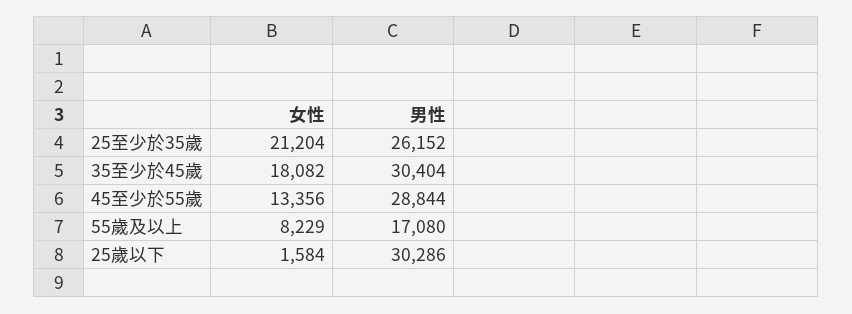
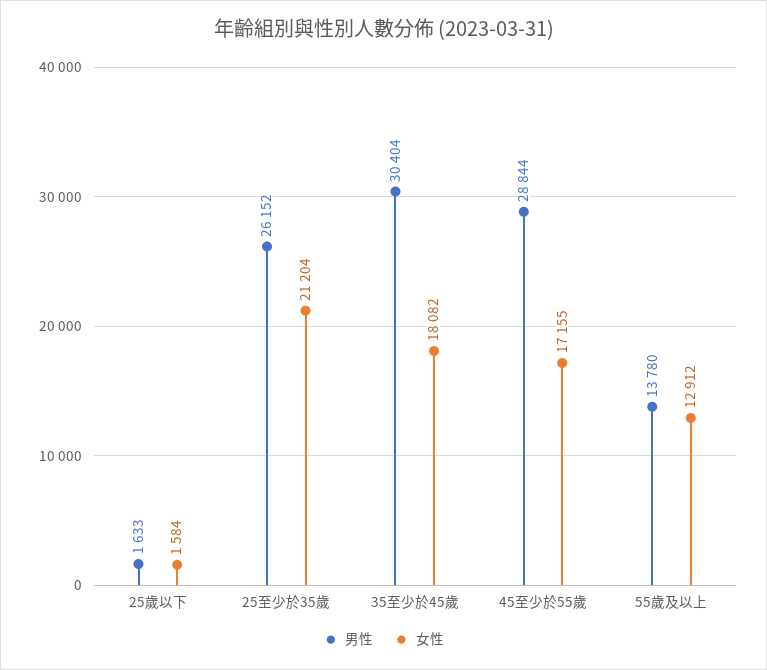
女性, 45至少於55歲: 13356 -> 17155
女性, 55歲及以上: 8229 -> 12912
男性, 55歲及以上: 17080 -> 13780
男性, 25歲以下: 30286 -> 1633

